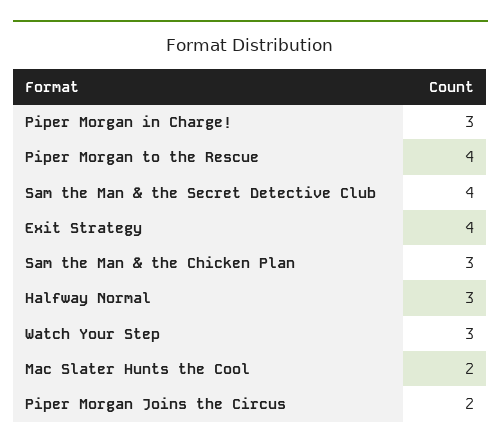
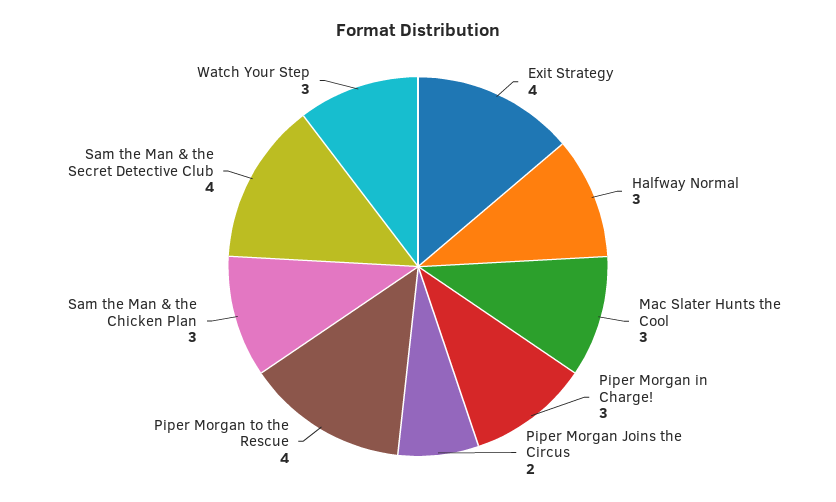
Mac Slater Hunts the Cool: 2 -> 3

